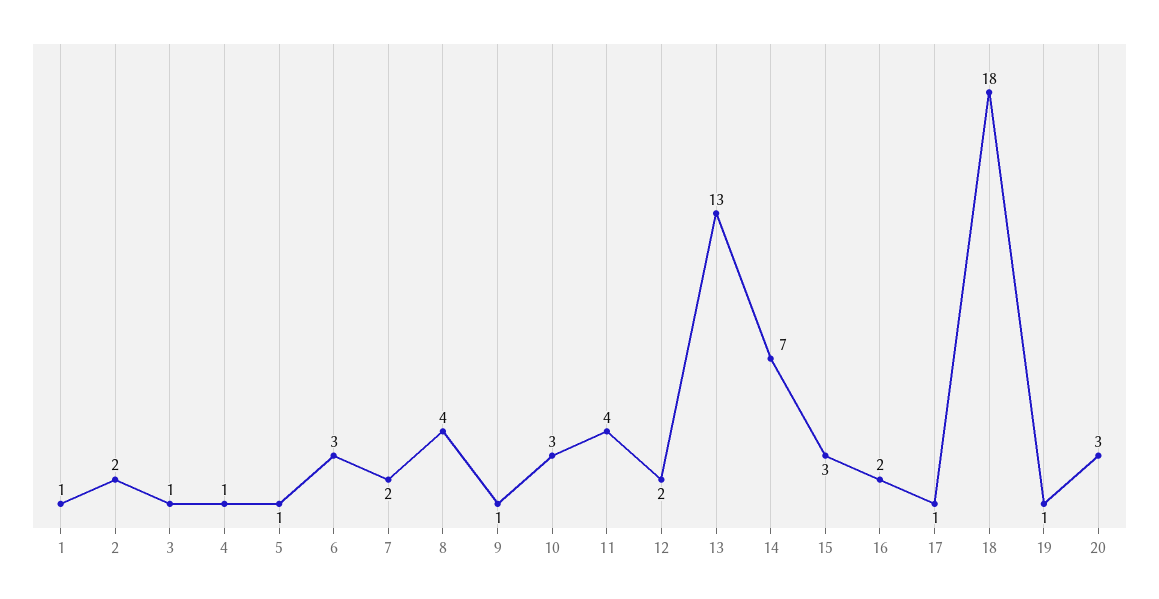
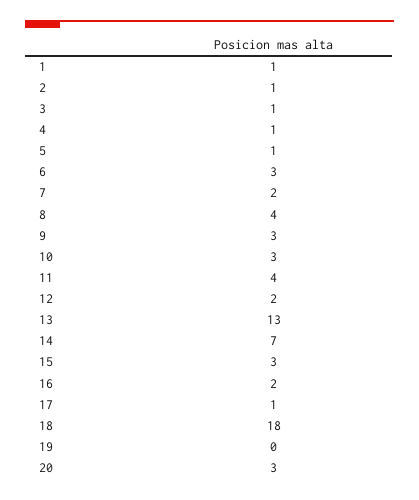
2: 2 -> 1
9: 1 -> 3
19: 1 -> 0

